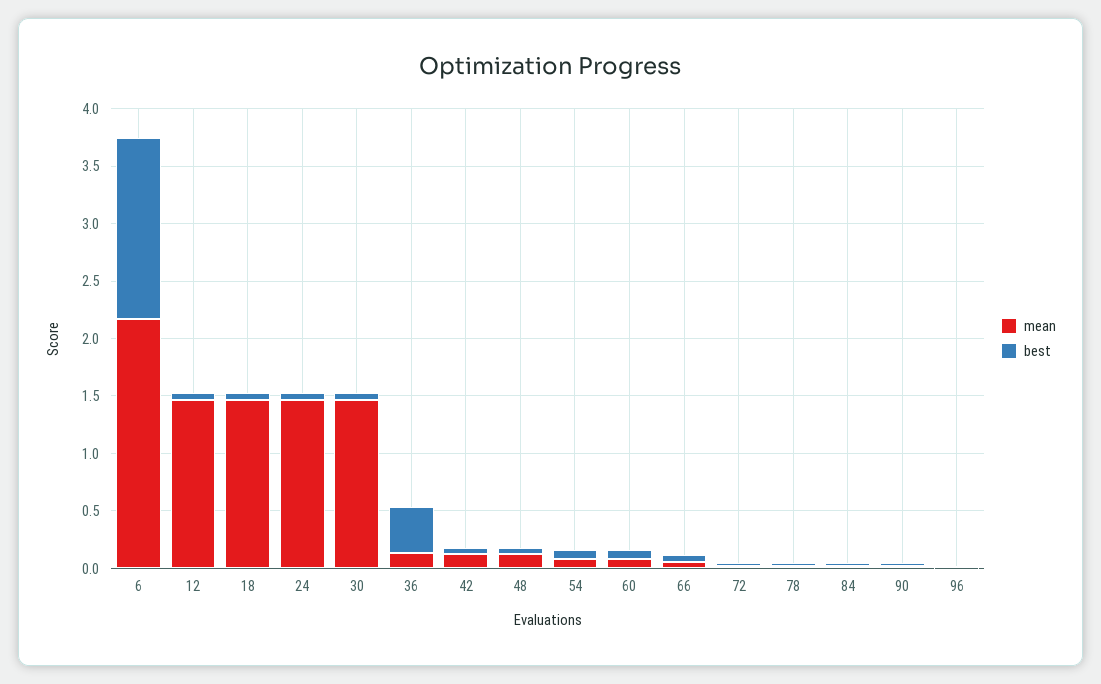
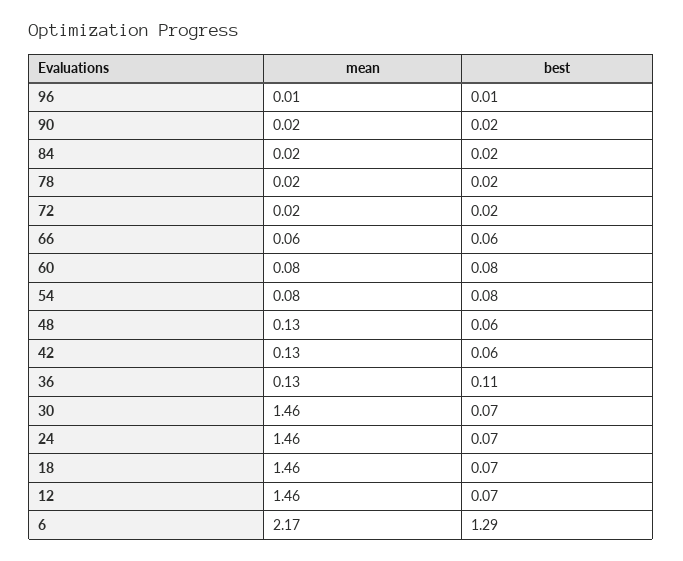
best, 6: 1.6 -> 1.29
best, 36: 0.4 -> 0.11

